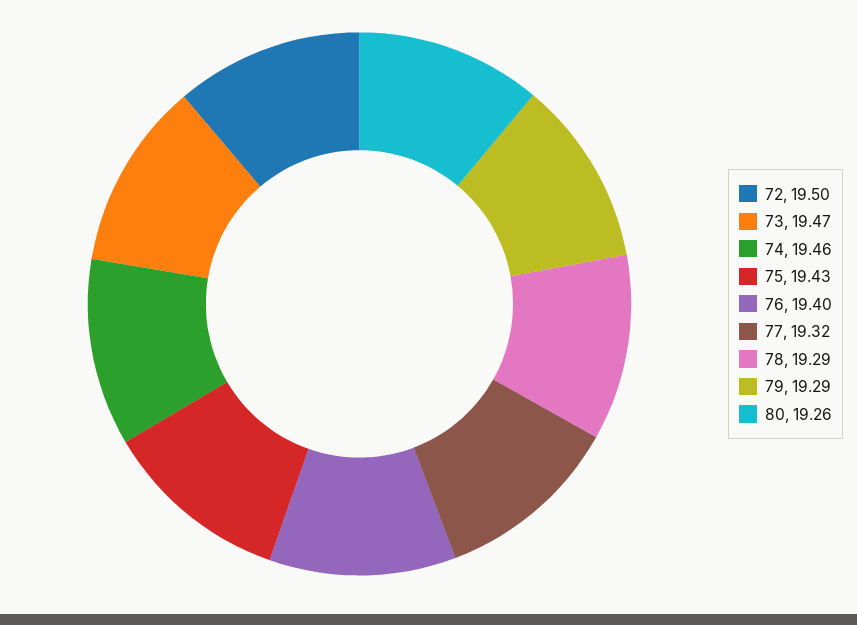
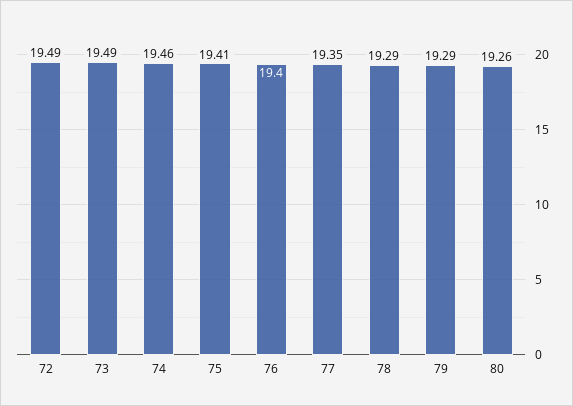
72: 19.5 -> 19.49
73: 19.47 -> 19.49
75: 19.43 -> 19.41
77: 19.32 -> 19.35

